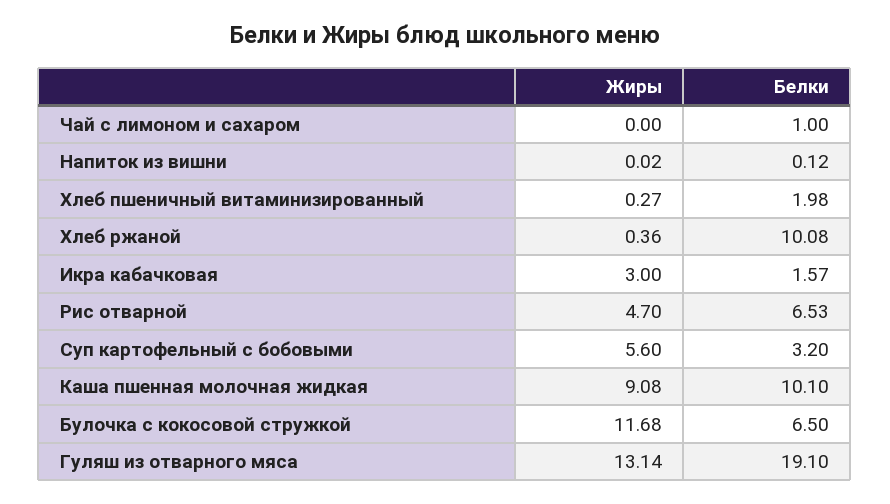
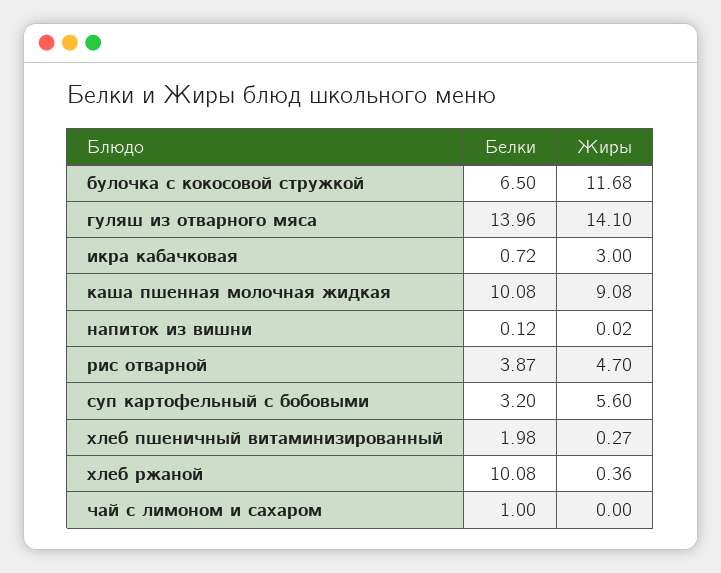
Белки, Икра кабачковая: 1.57 -> 0.72
Белки, Рис отварной: 6.53 -> 3.87
Белки, Каша пшенная молочная жидкая: 10.1 -> 10.08
Жиры, Гуляш из отварного мяса: 13.14 -> 14.1
Белки, Гуляш из отварного мяса: 19.1 -> 13.96

